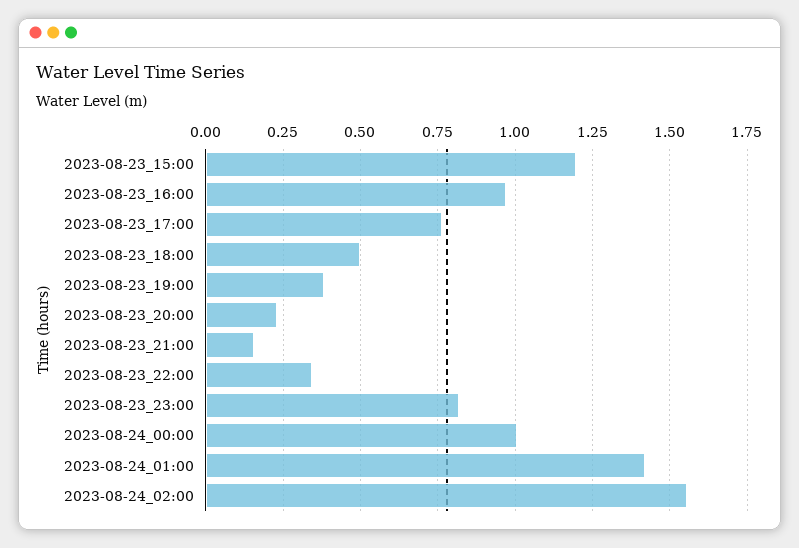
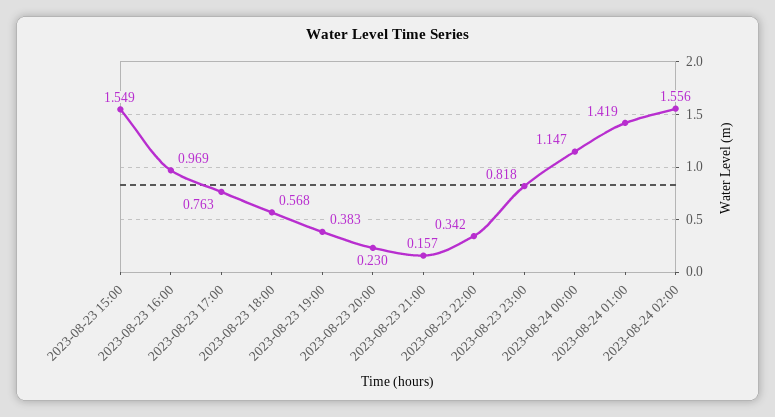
2023-08-23_15:00: 1.2 -> 1.549
2023-08-23_18:00: 0.5 -> 0.568
2023-08-24_00:00: 1 -> 1.147

